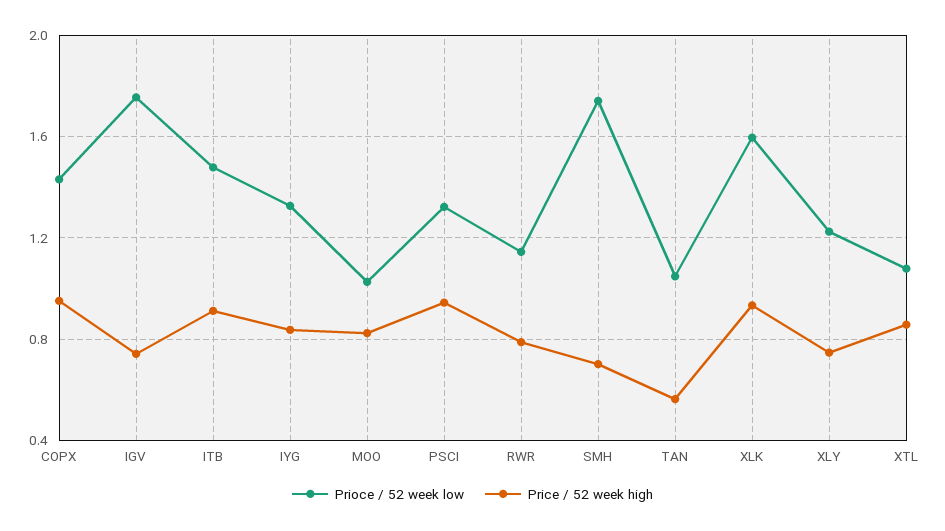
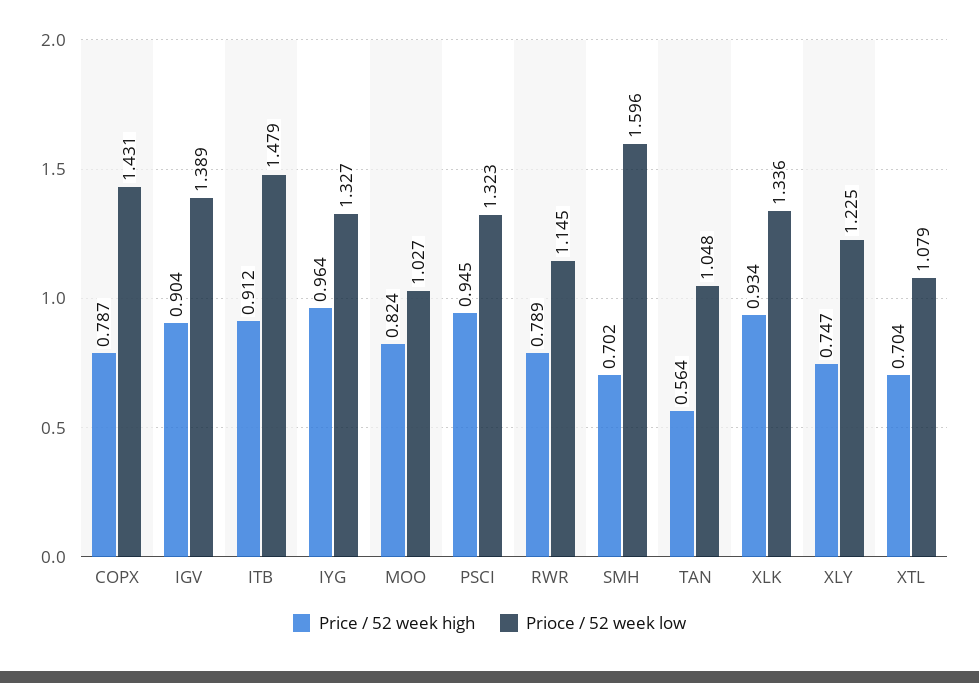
Price / 52 week high, COPX: 0.95 -> 0.787
Prioce / 52 week low, IGV: 1.75 -> 1.389
Price / 52 week high, IGV: 0.75 -> 0.904
Price / 52 week high, IYG: 0.85 -> 0.964
Prioce / 52 week low, SMH: 1.75 -> 1.596
Prioce / 52 week low, XLK: 1.6 -> 1.336
Price / 52 week high, XTL: 0.85 -> 0.704

